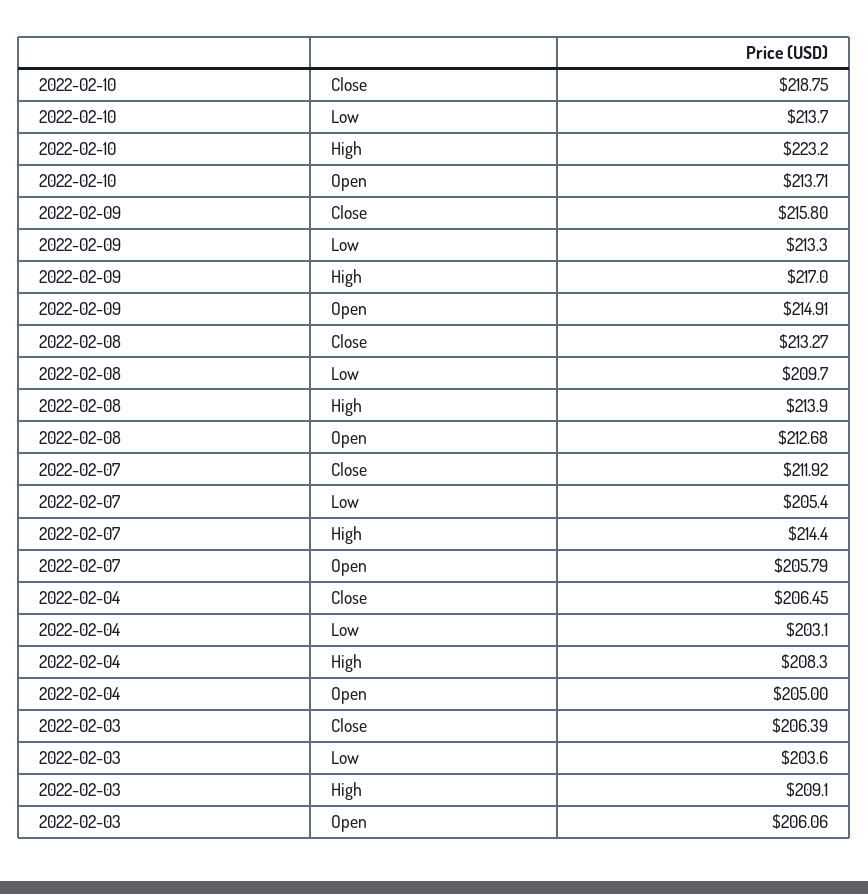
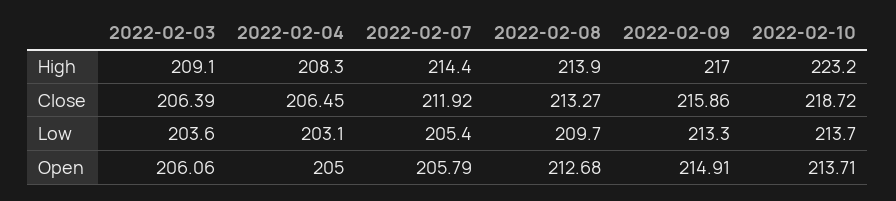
2022-02-10, Close: 218.75 -> 218.72
2022-02-09, Close: 215.8 -> 215.86

